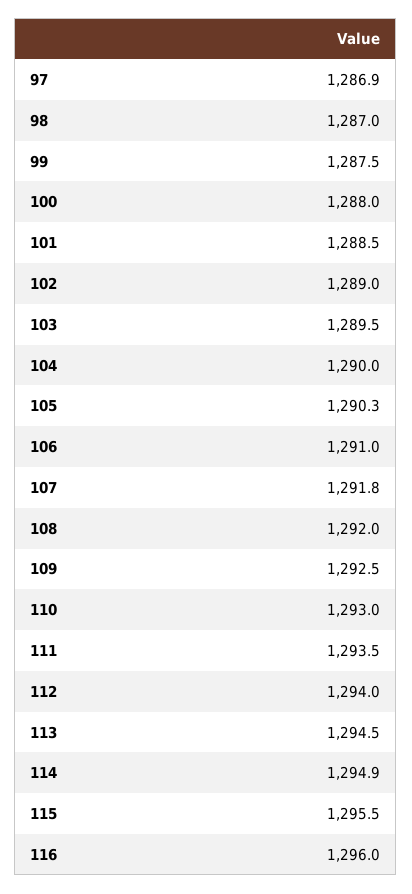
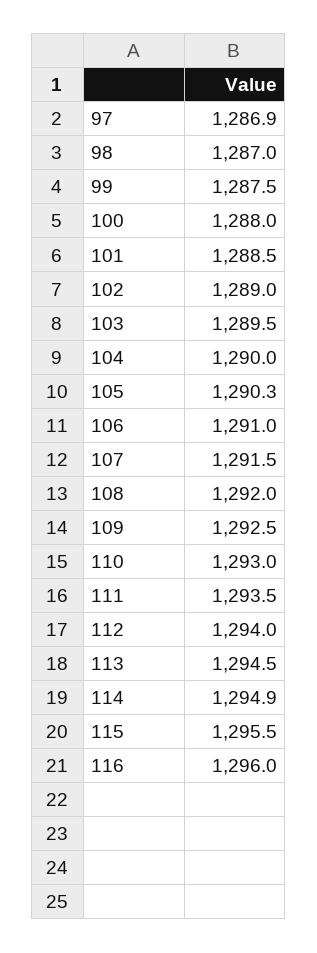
107: 1291.8 -> 1291.5

